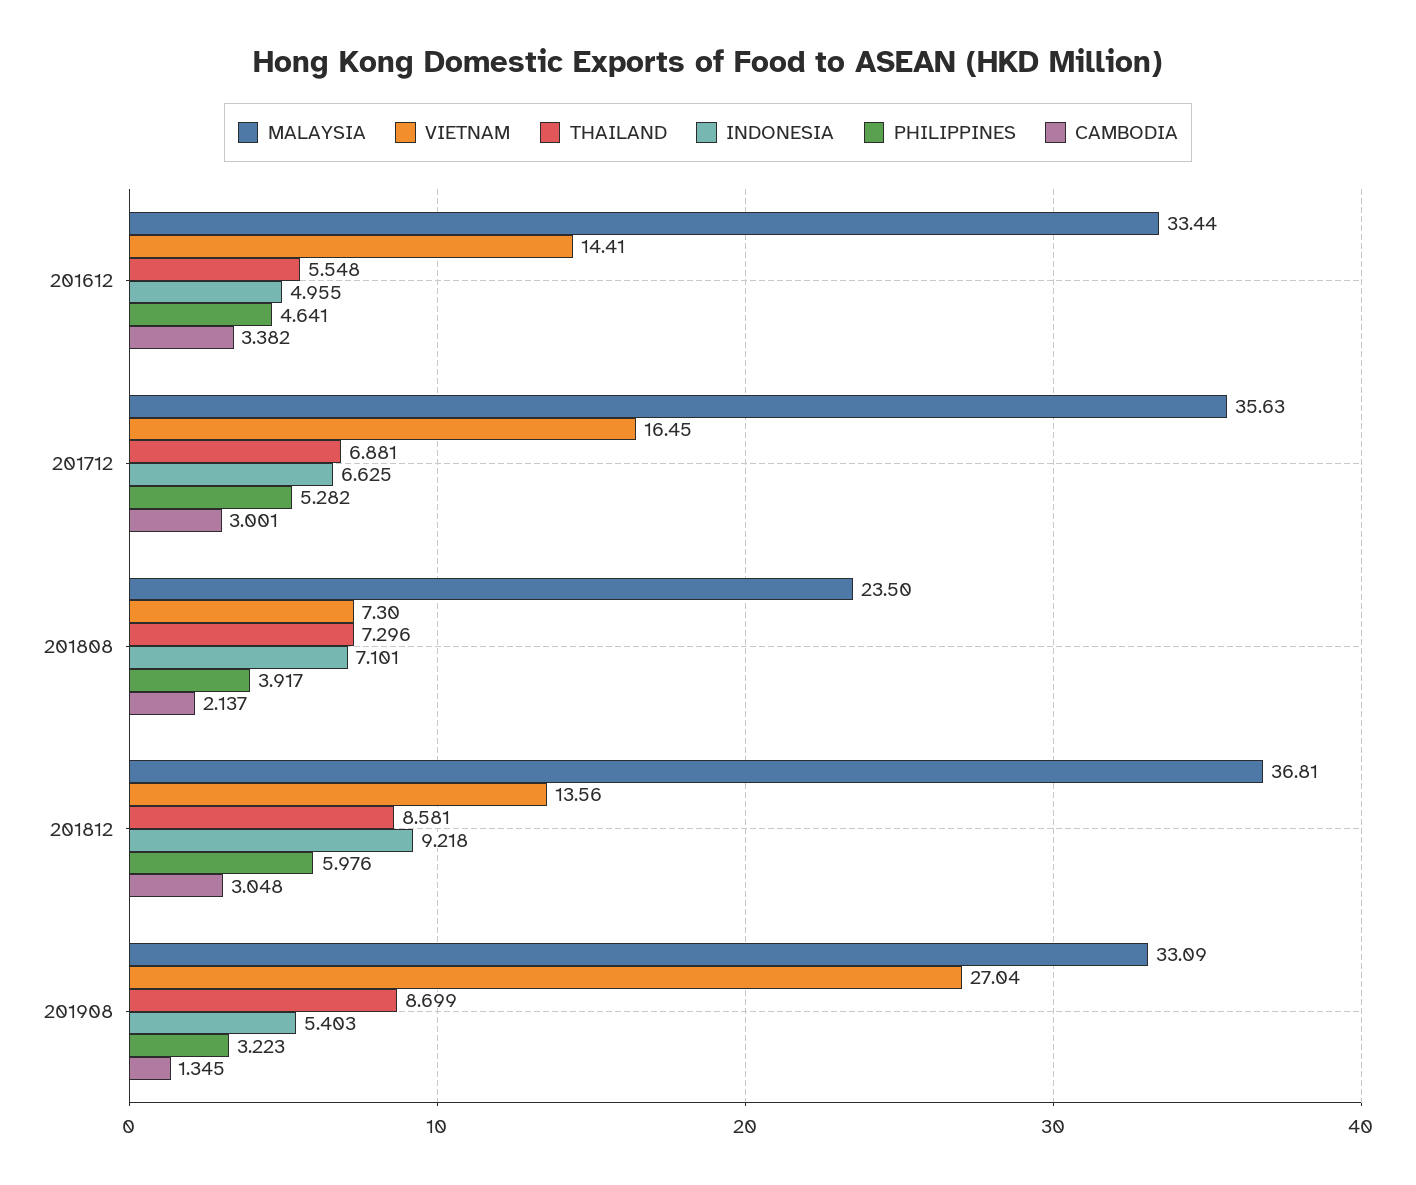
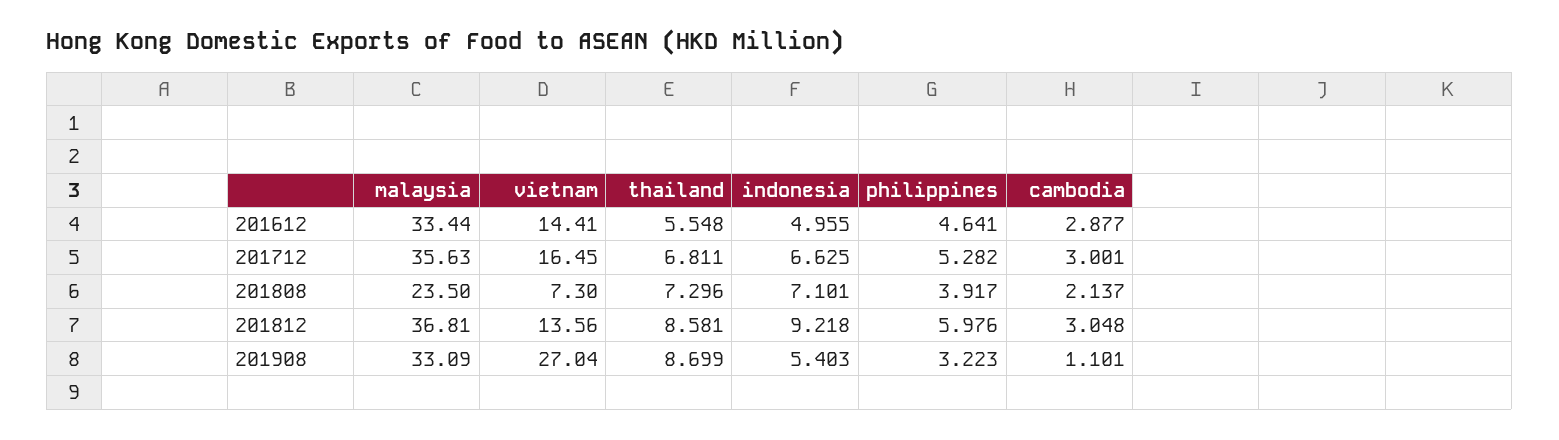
CAMBODIA, 201612: 3.382 -> 2.877
THAILAND, 201712: 6.881 -> 6.811
CAMBODIA, 201908: 1.345 -> 1.101

